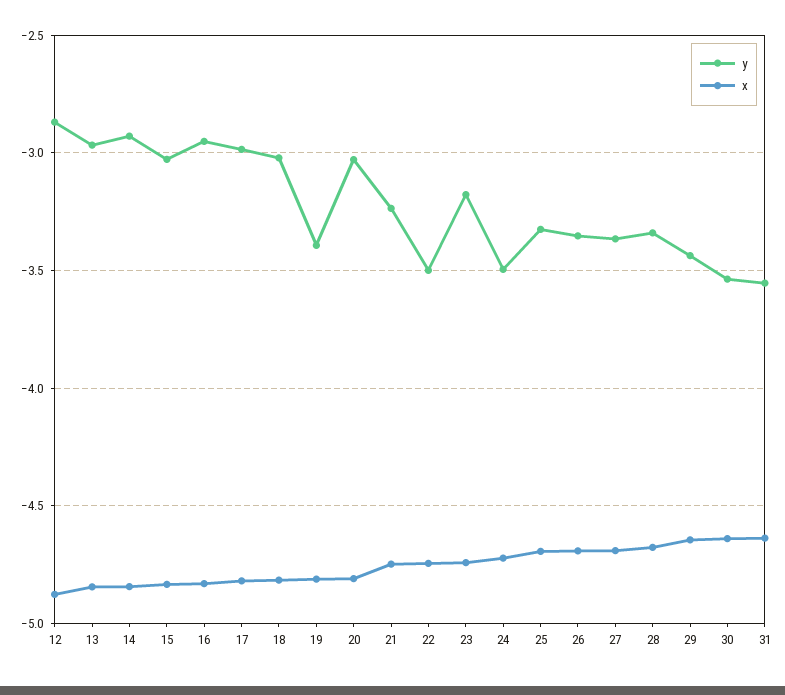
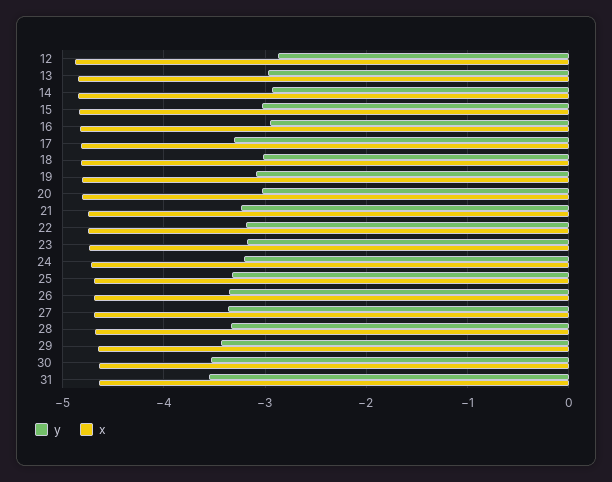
y, 17: -3 -> -3.3
y, 19: -3.4 -> -3.1
y, 22: -3.5 -> -3.2
y, 24: -3.5 -> -3.2

